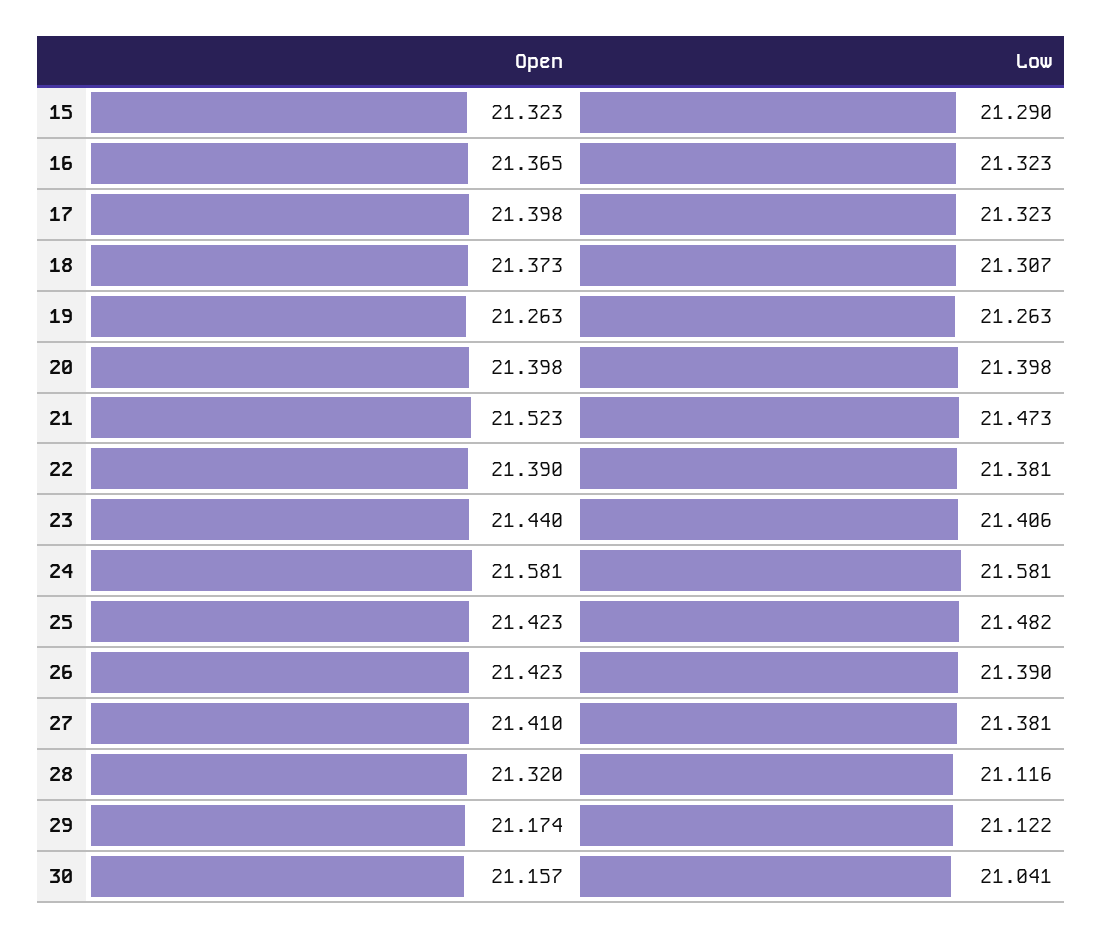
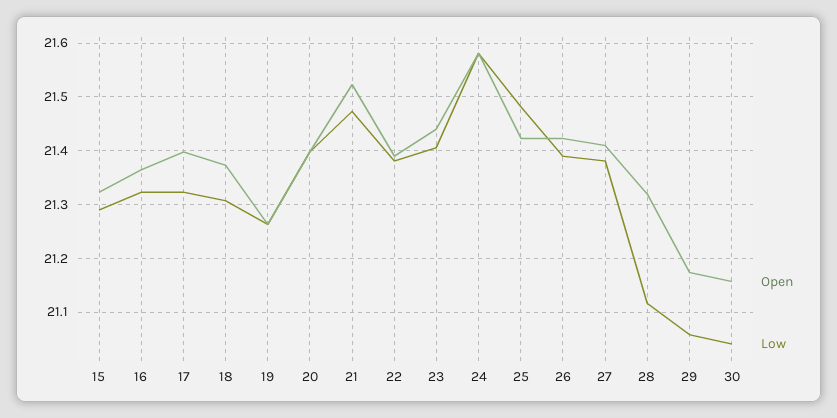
Low, 29: 21.122 -> 21.06

